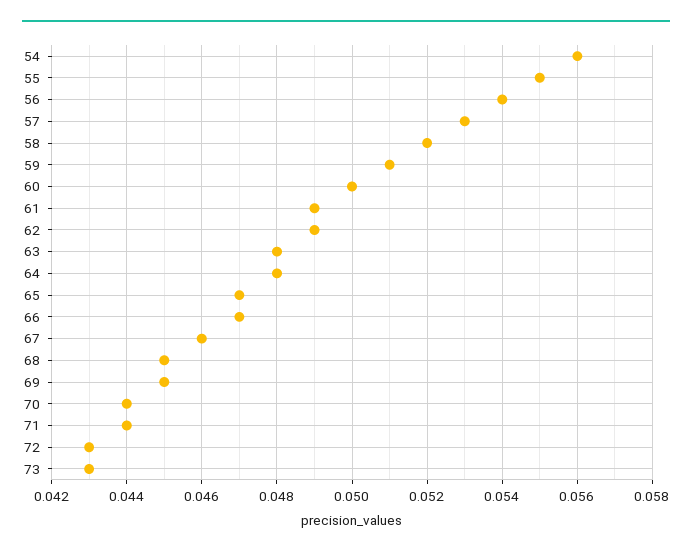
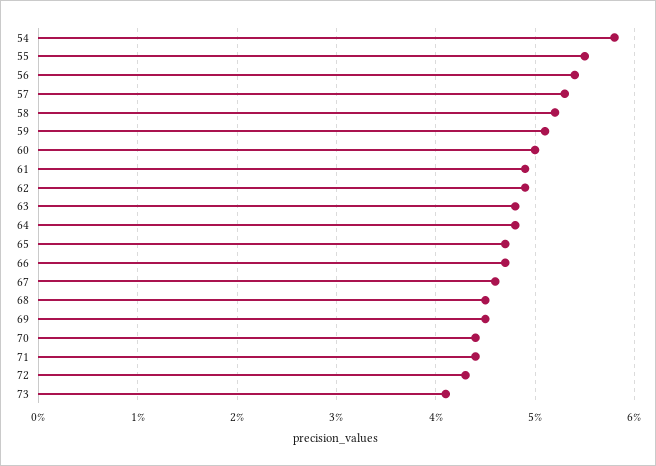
54: 0.056 -> 0.058
73: 0.043 -> 0.041

